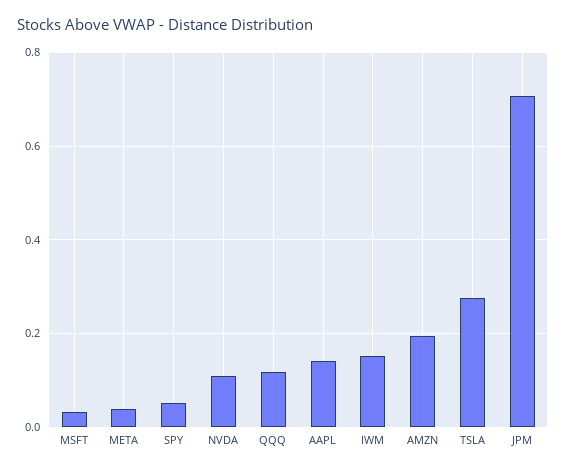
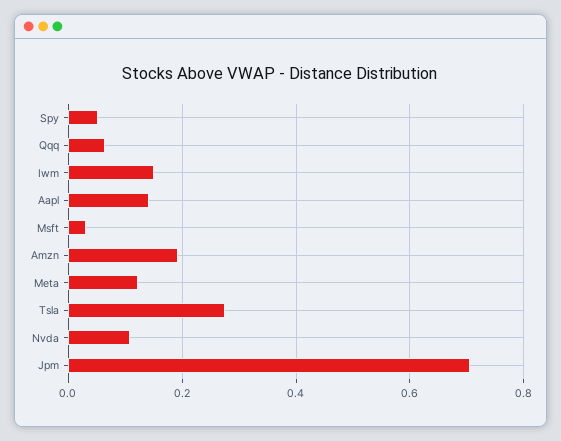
META: 0.04 -> 0.12
QQQ: 0.12 -> 0.06

